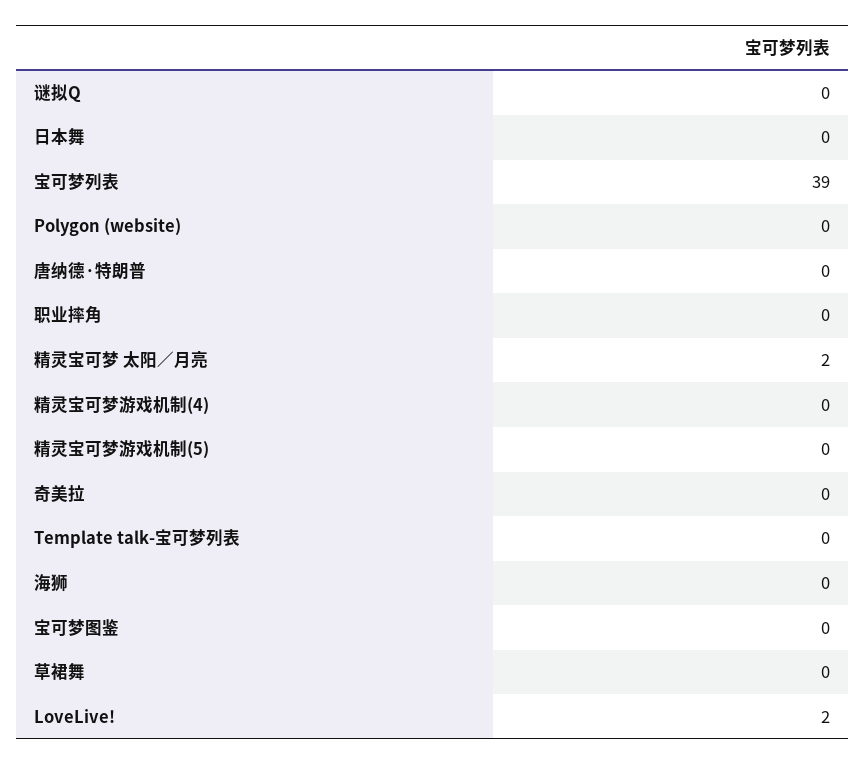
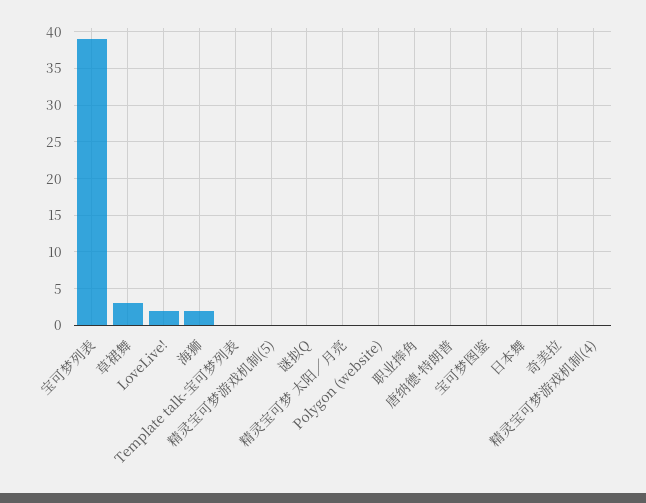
精灵宝可梦 太阳／月亮: 2 -> 0
海狮: 0 -> 2
草裙舞: 0 -> 3

